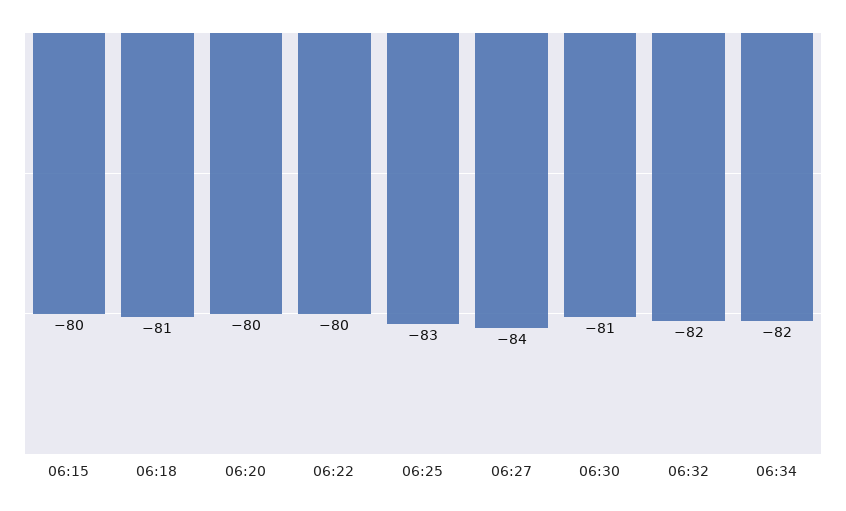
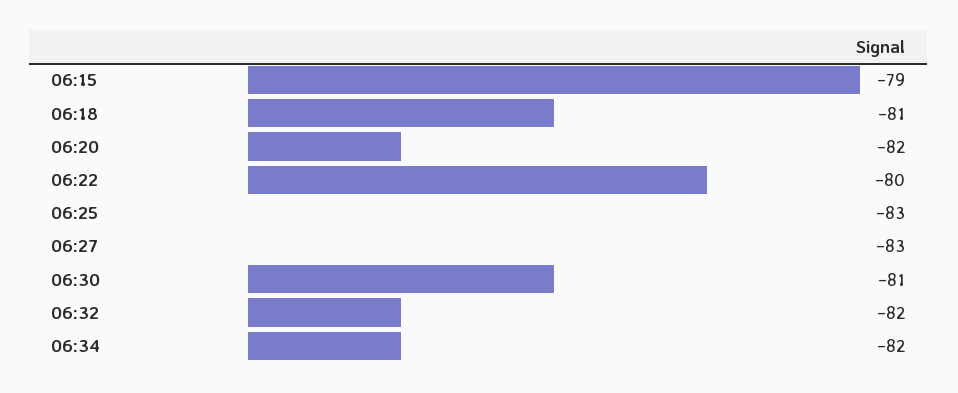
06:15: -80 -> -79
06:20: -80 -> -82
06:27: -84 -> -83

